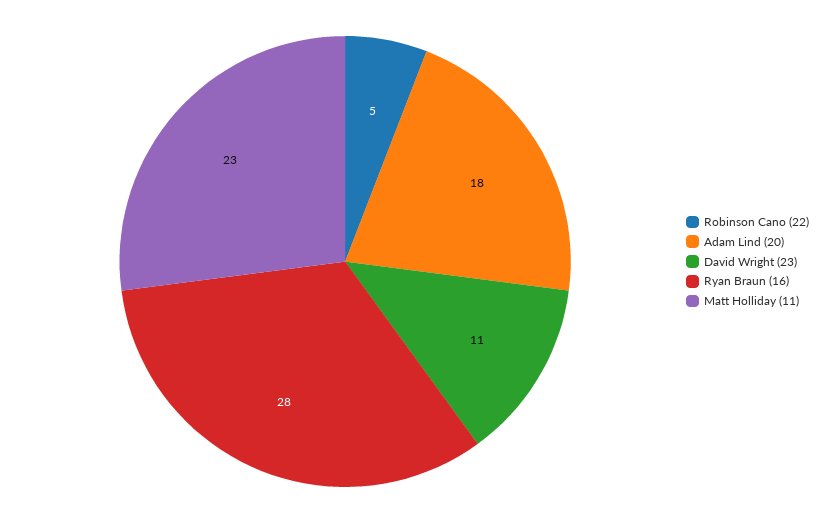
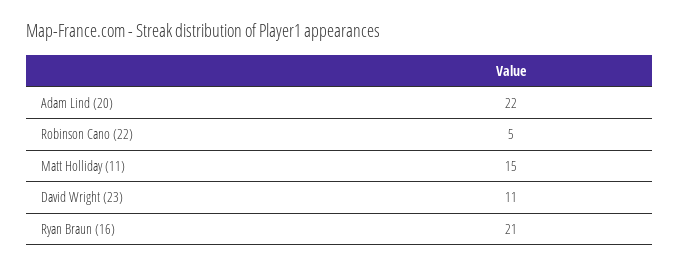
Adam Lind (20): 18 -> 22
Ryan Braun (16): 28 -> 21
Matt Holliday (11): 23 -> 15

